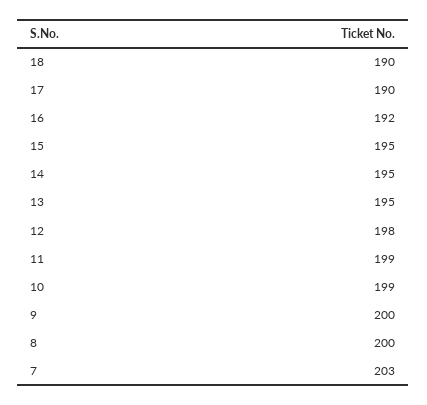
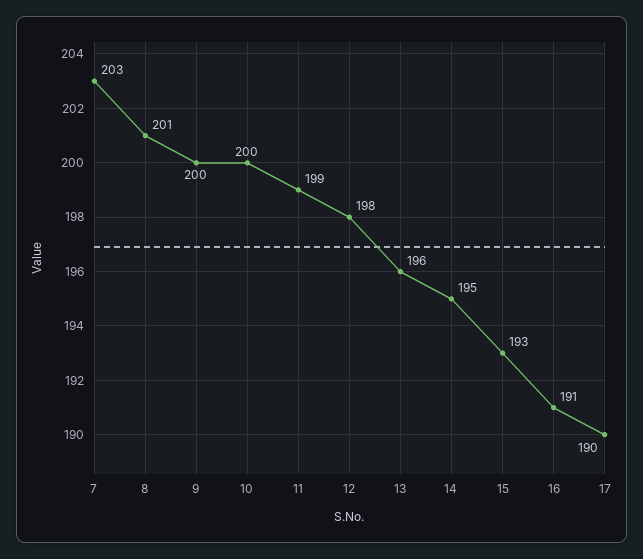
18: 190 -> none
16: 192 -> 191
15: 195 -> 193
13: 195 -> 196
10: 199 -> 200
8: 200 -> 201

